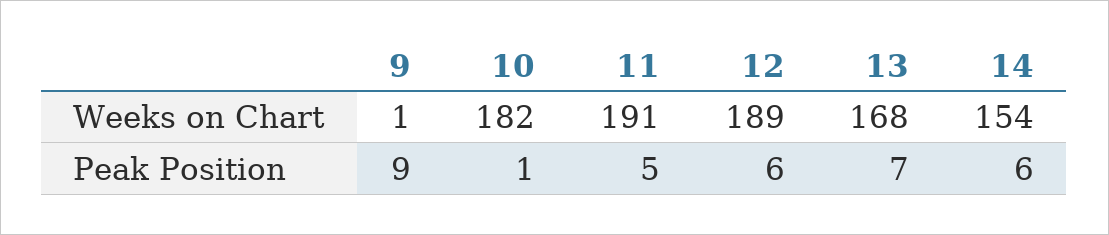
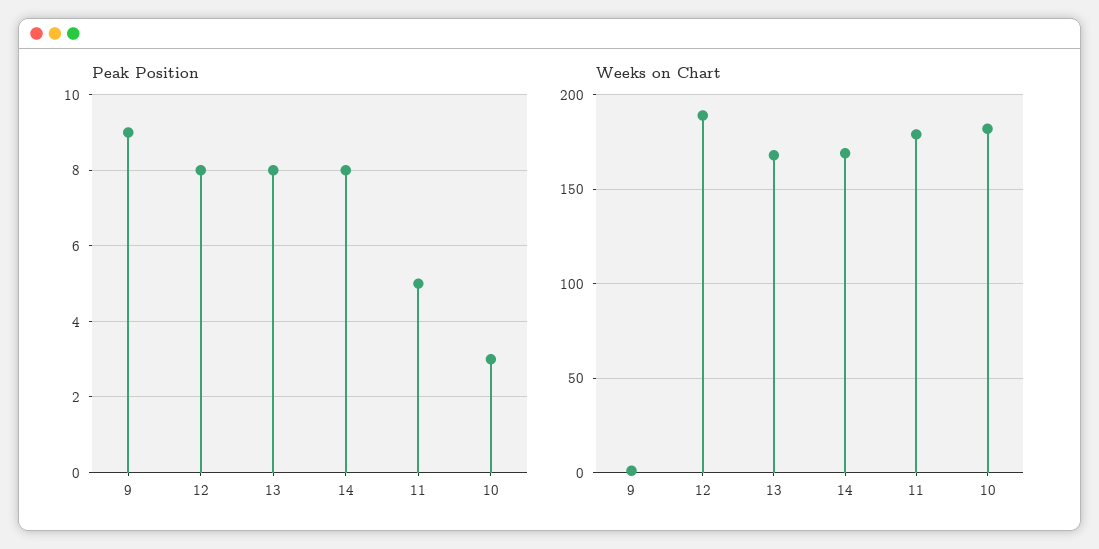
Weeks on Chart, 11: 191 -> 180
Weeks on Chart, 14: 154 -> 170
Peak Position, 10: 1 -> 3
Peak Position, 12: 6 -> 8
Peak Position, 13: 7 -> 8
Peak Position, 14: 6 -> 8

